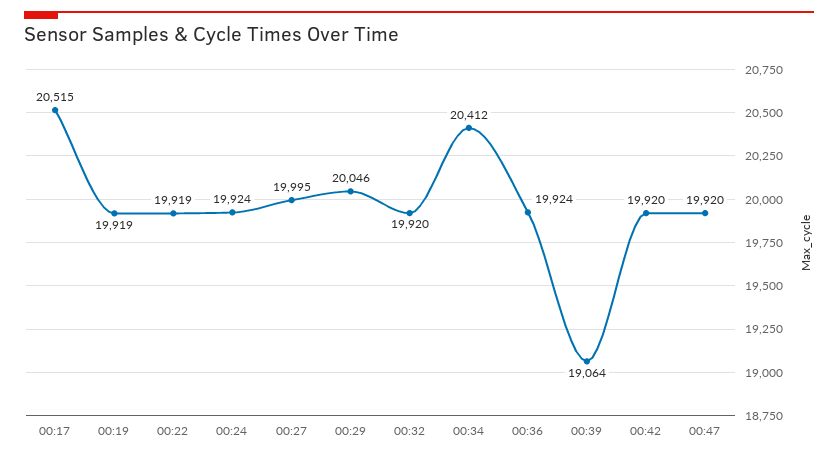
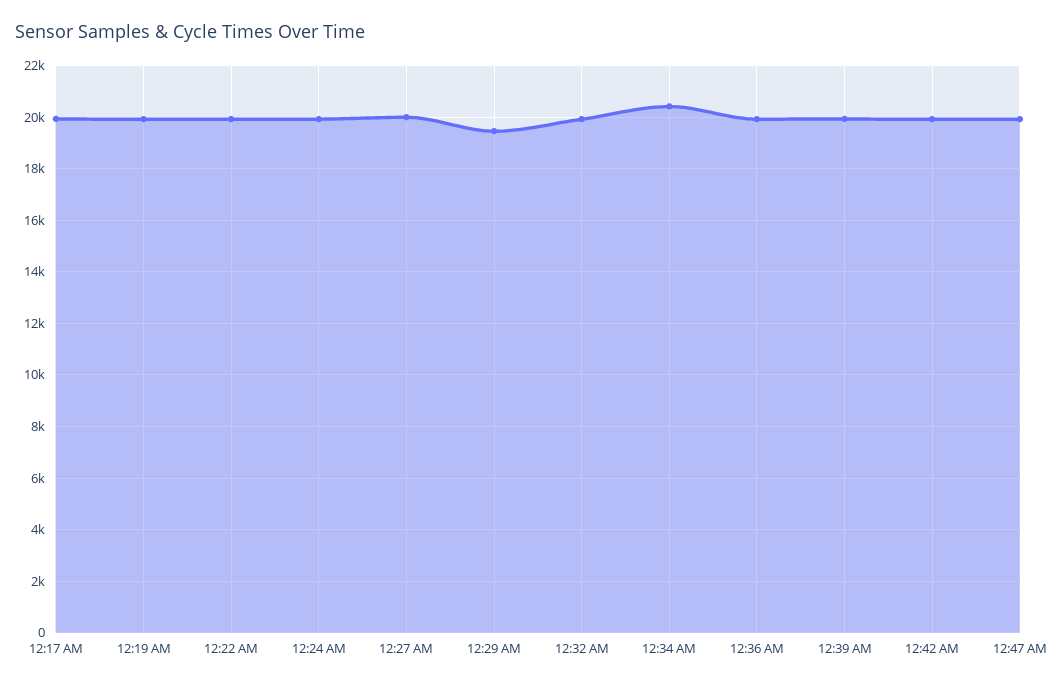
00:17: 20515 -> 20000
00:29: 20046 -> 19500
00:39: 19064 -> 20000

